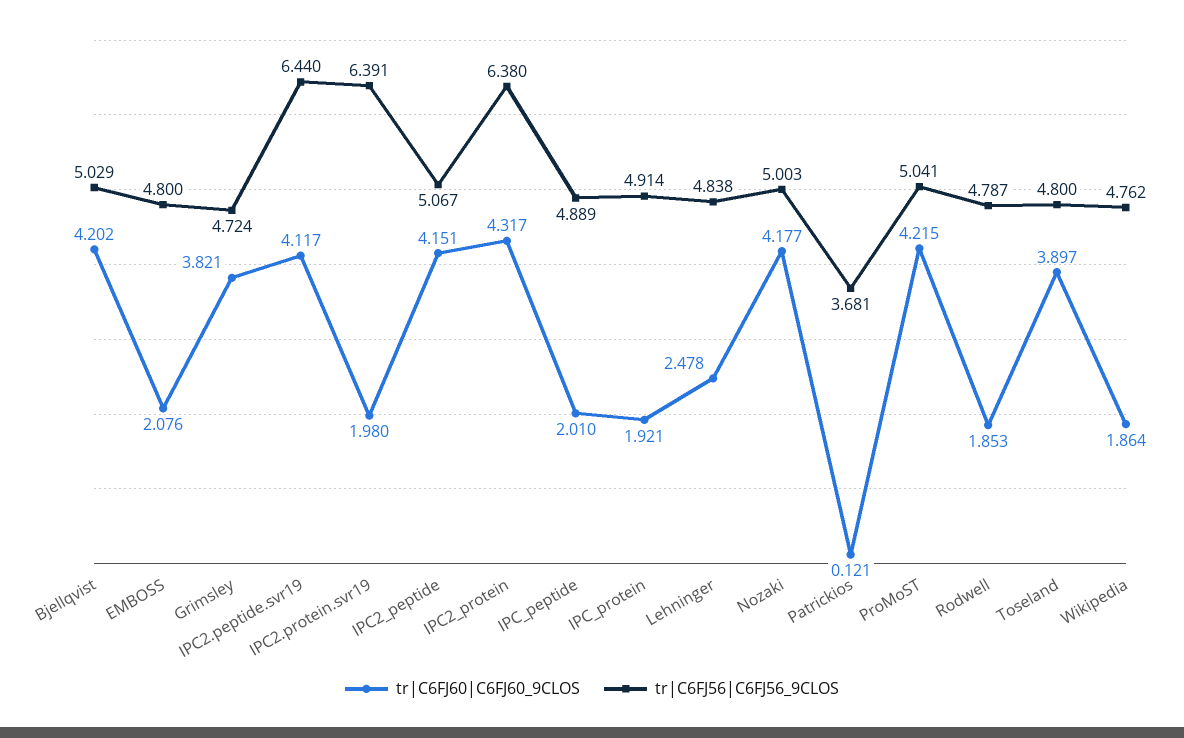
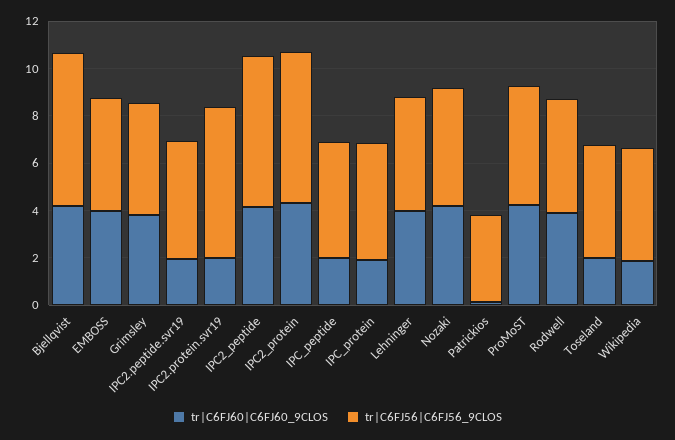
tr|C6FJ56|C6FJ56_9CLOS, Bjellqvist: 5.029 -> 6.5
tr|C6FJ60|C6FJ60_9CLOS, EMBOSS: 2.076 -> 4
tr|C6FJ60|C6FJ60_9CLOS, IPC2.peptide.svr19: 4.117 -> 2
tr|C6FJ56|C6FJ56_9CLOS, IPC2.peptide.svr19: 6.44 -> 5
tr|C6FJ56|C6FJ56_9CLOS, IPC2_peptide: 5.067 -> 6.5
tr|C6FJ60|C6FJ60_9CLOS, Lehninger: 2.478 -> 4
tr|C6FJ60|C6FJ60_9CLOS, Rodwell: 1.853 -> 4
tr|C6FJ60|C6FJ60_9CLOS, Toseland: 3.897 -> 2

